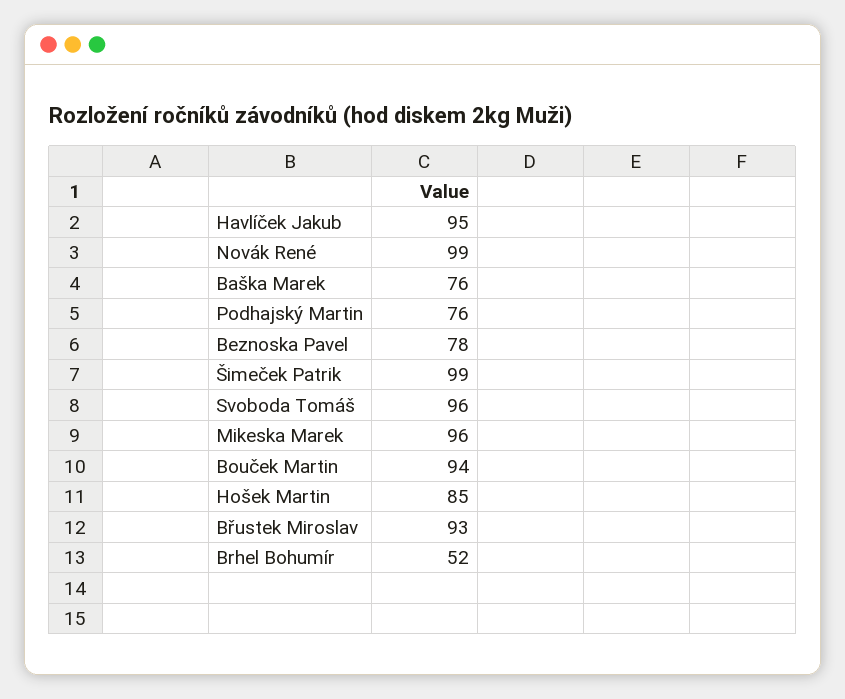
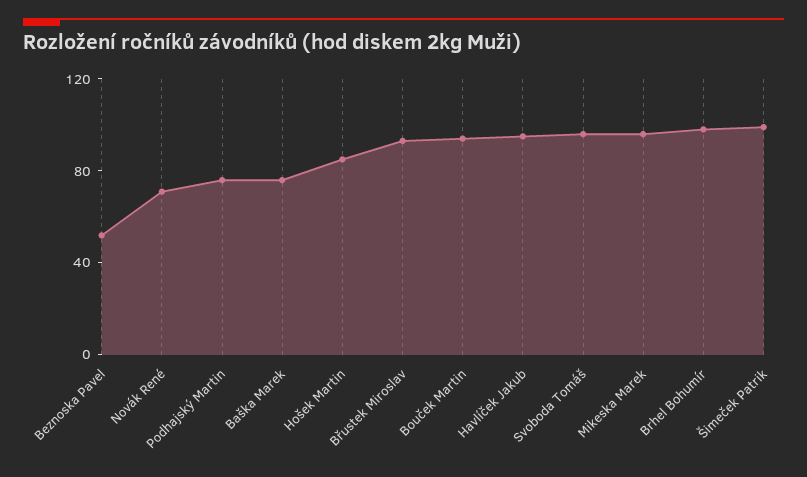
Novák René: 99 -> 70
Beznoska Pavel: 78 -> 50
Brhel Bohumír: 52 -> 100

